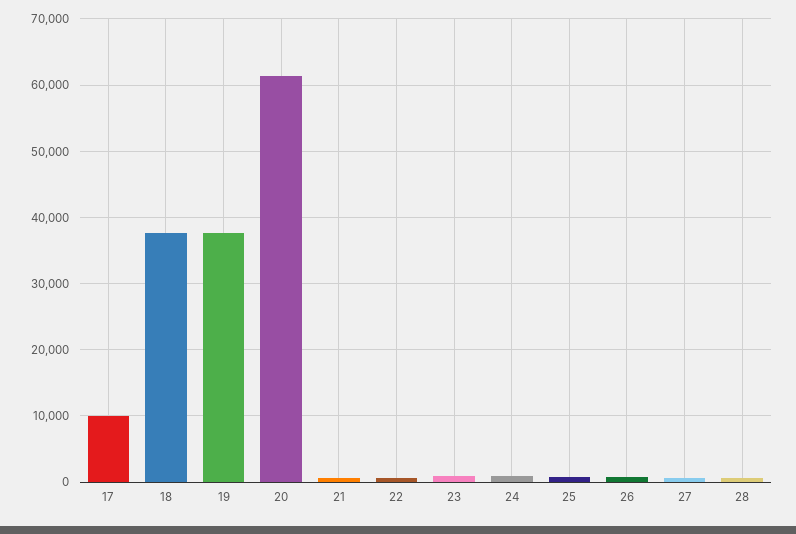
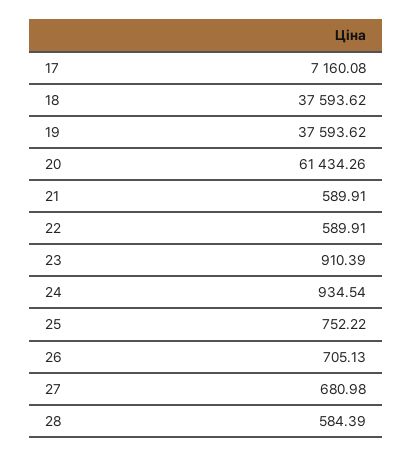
17: 10000 -> 7160.08

